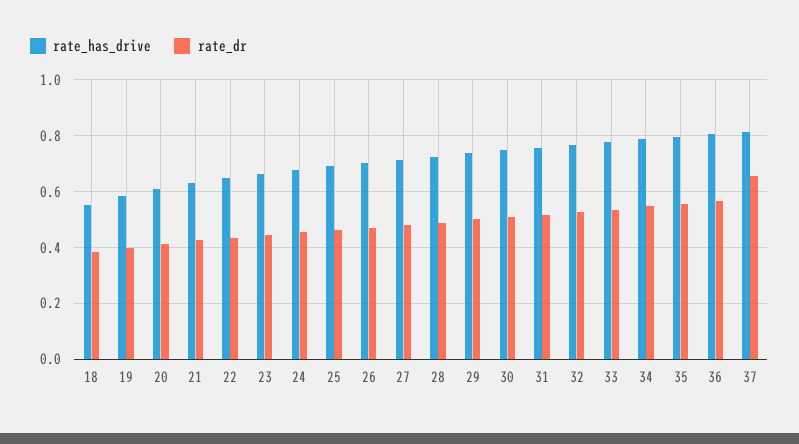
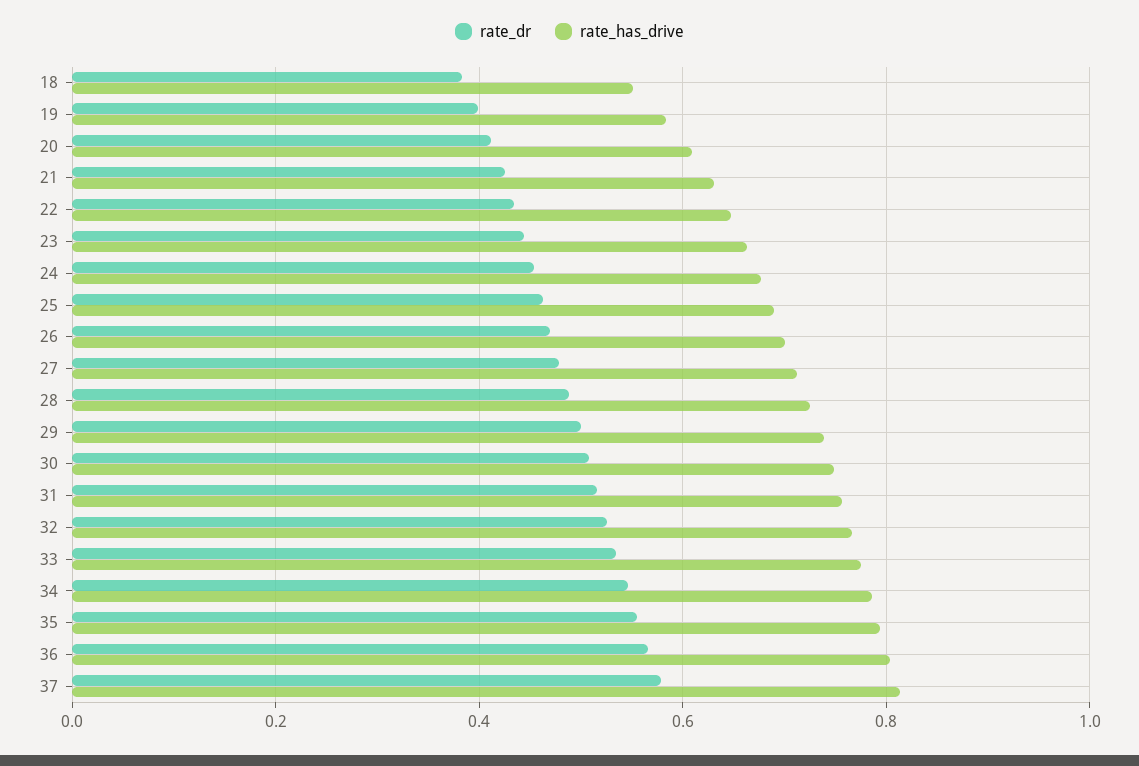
rate_dr, 37: 0.65 -> 0.58

